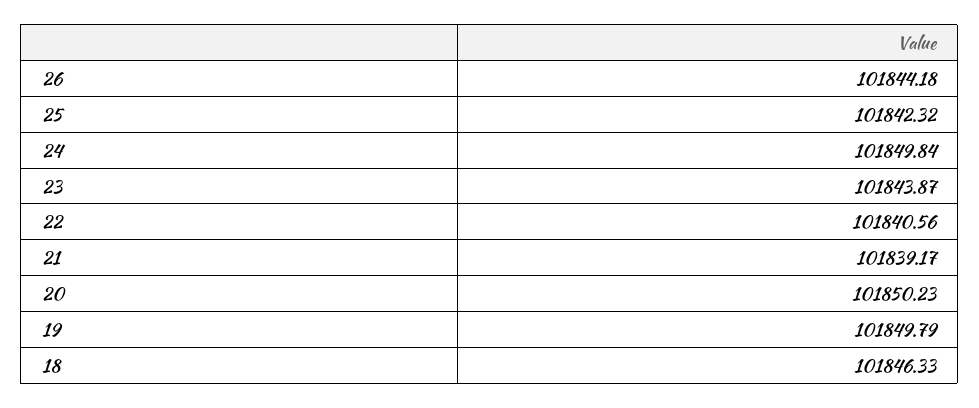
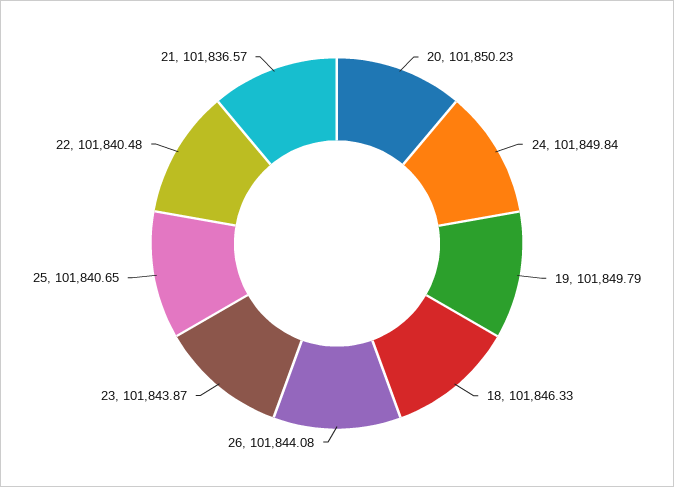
26: 101844.18 -> 101844.08
25: 101842.32 -> 101840.65
22: 101840.56 -> 101840.48
21: 101839.17 -> 101836.57

